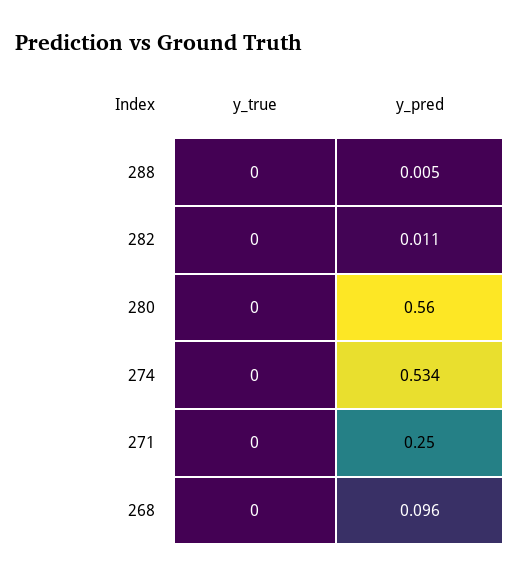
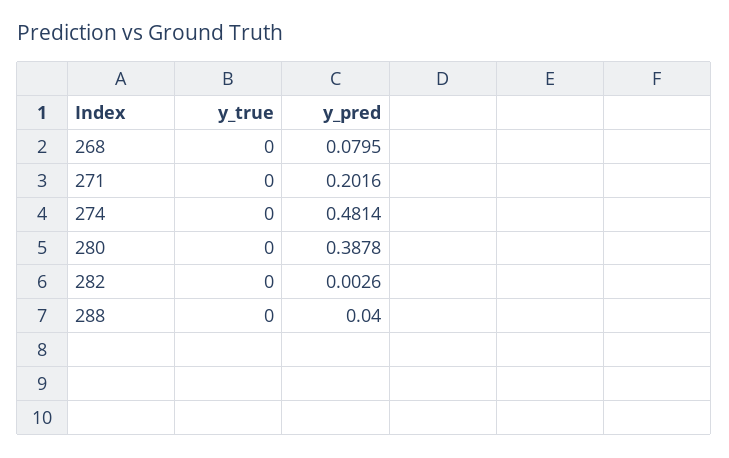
y_pred, 288: 0.005 -> 0.04
y_pred, 282: 0.011 -> 0.0026
y_pred, 280: 0.56 -> 0.3878
y_pred, 274: 0.534 -> 0.4814
y_pred, 271: 0.25 -> 0.2016
y_pred, 268: 0.096 -> 0.0795

